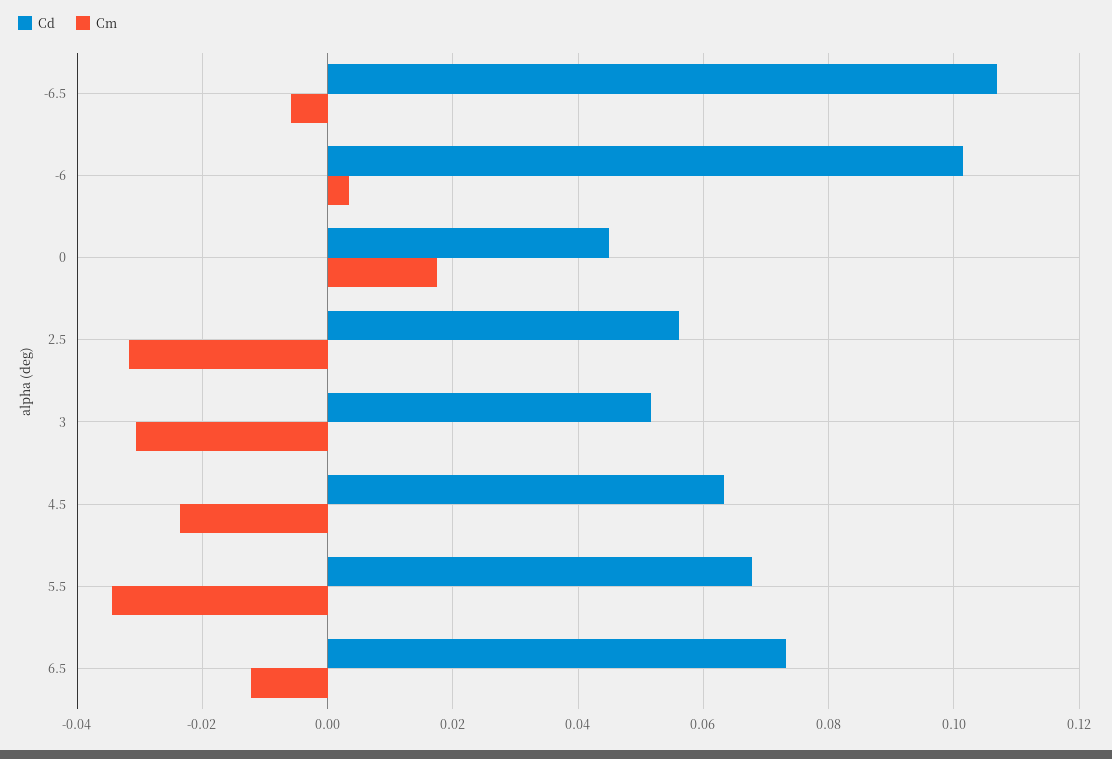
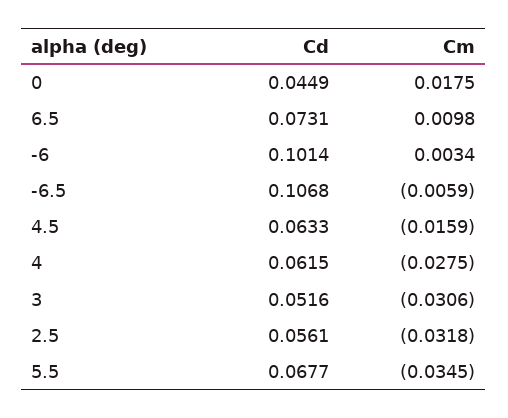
Cm, 4.5: -0.024 -> -0.0159
Cm, 6.5: -0.012 -> 0.0098
Cd, 4: none -> 0.0615
Cm, 4: none -> -0.0275

